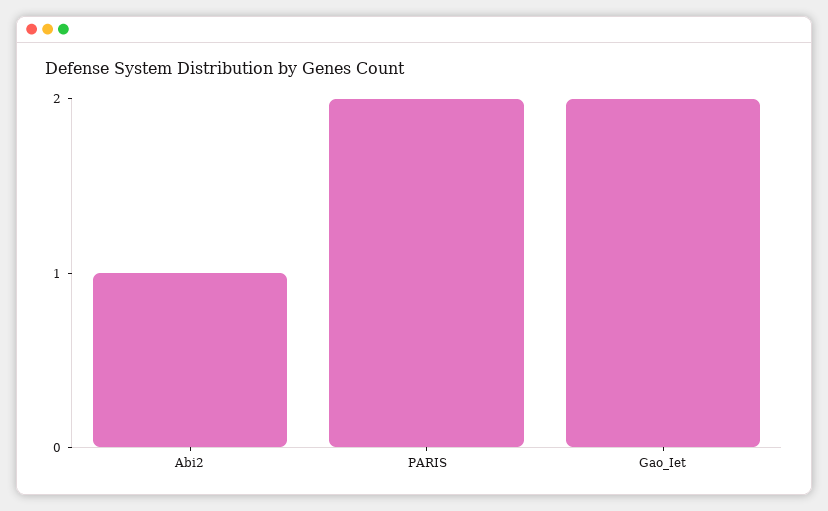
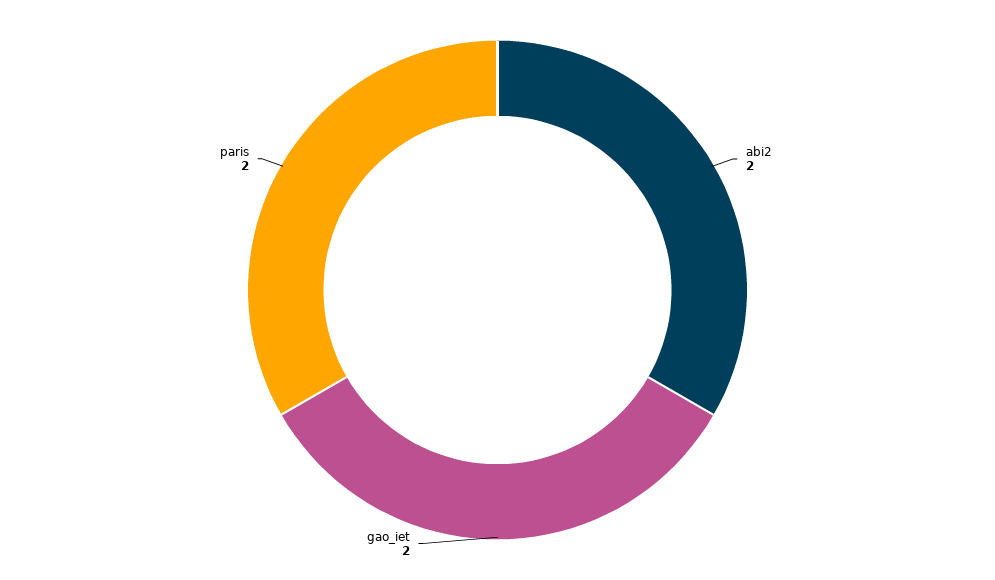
Abi2: 1 -> 2

